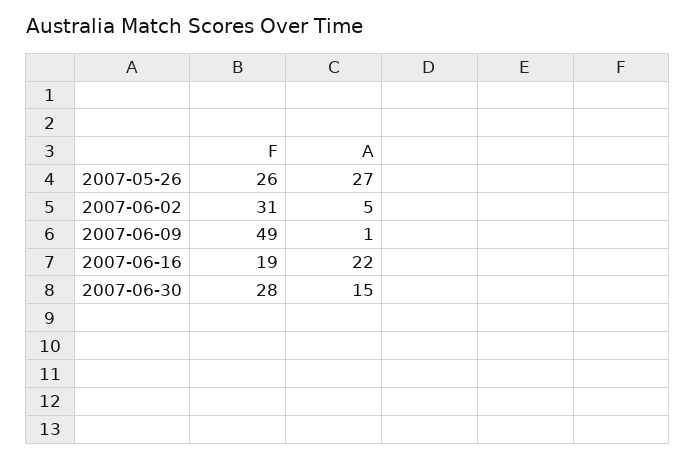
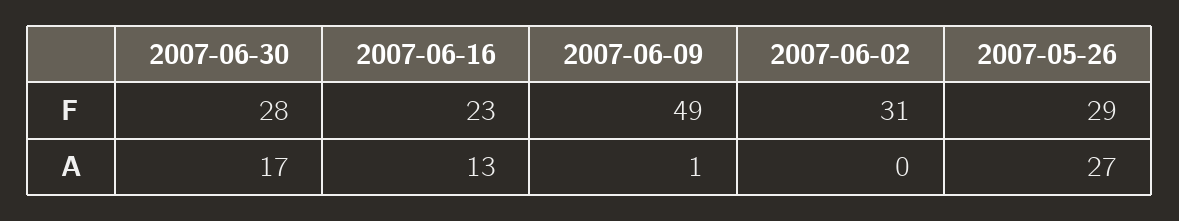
F, 2007-05-26: 26 -> 29
A, 2007-06-02: 5 -> 0
F, 2007-06-16: 19 -> 23
A, 2007-06-16: 22 -> 13
A, 2007-06-30: 15 -> 17

